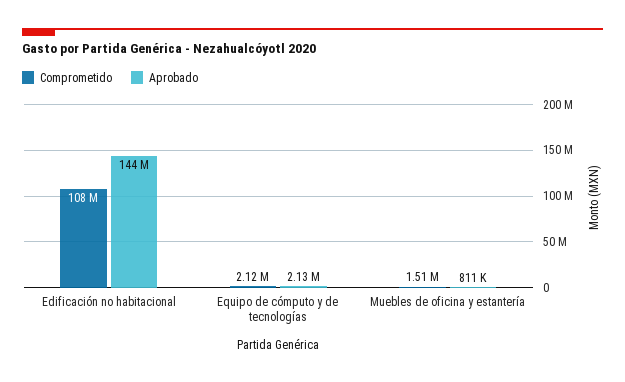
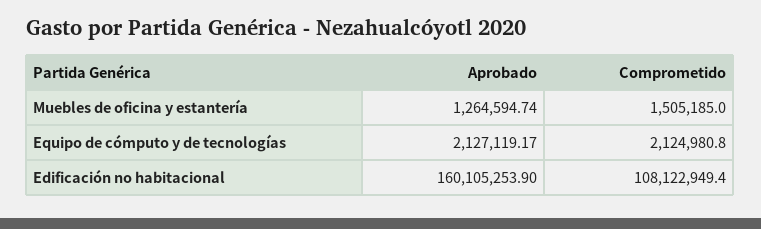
Aprobado, Edificación no habitacional: 144000000 -> 160105253.9
Aprobado, Muebles de oficina y estantería: 811000 -> 1264594.74

